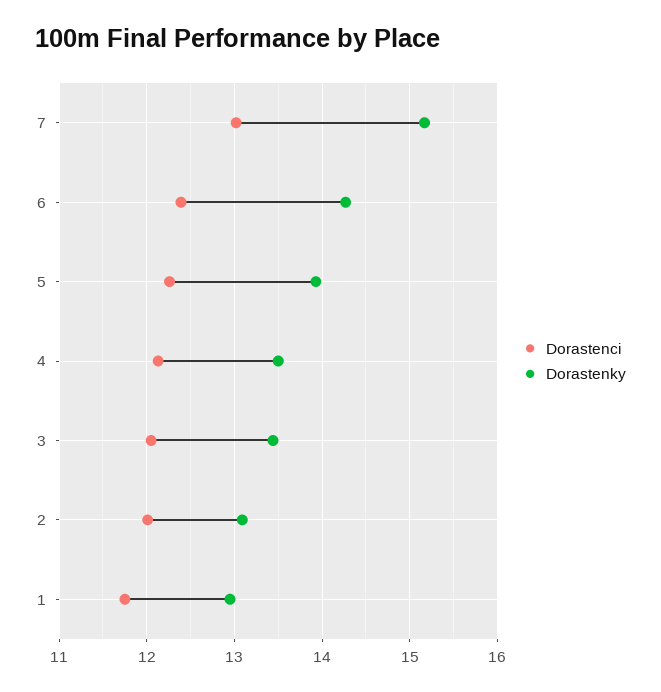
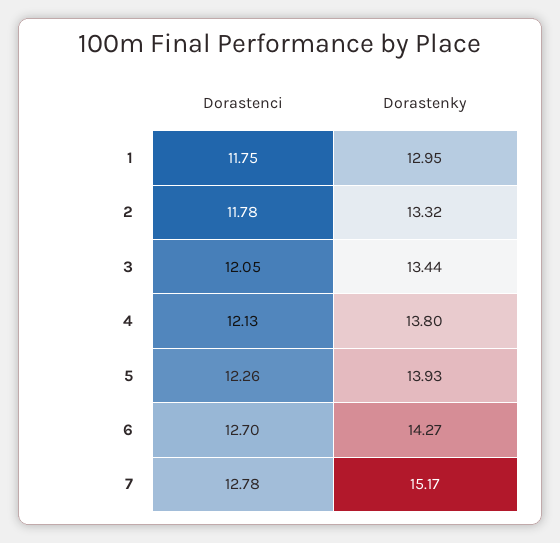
Dorastenci, 7: 13 -> 12.78
Dorastenci, 6: 12.4 -> 12.7
Dorastenky, 4: 13.5 -> 13.8
Dorastenci, 2: 12 -> 11.78
Dorastenky, 2: 13.1 -> 13.32

